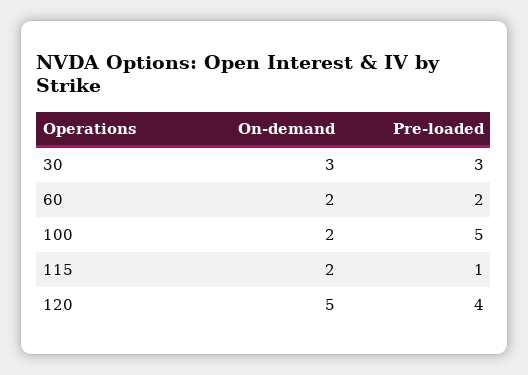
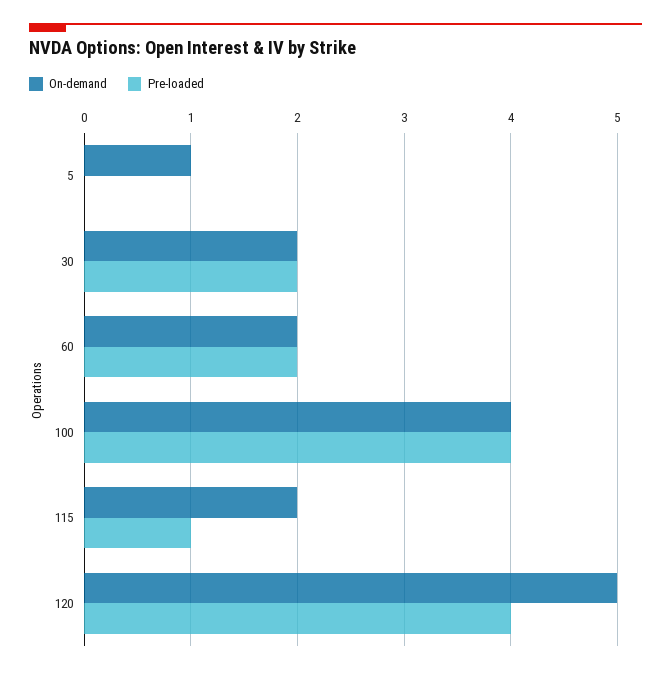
On-demand, 30: 3 -> 2
Pre-loaded, 30: 3 -> 2
On-demand, 100: 2 -> 4
Pre-loaded, 100: 5 -> 4
On-demand, 5: none -> 1
Pre-loaded, 5: none -> 0

